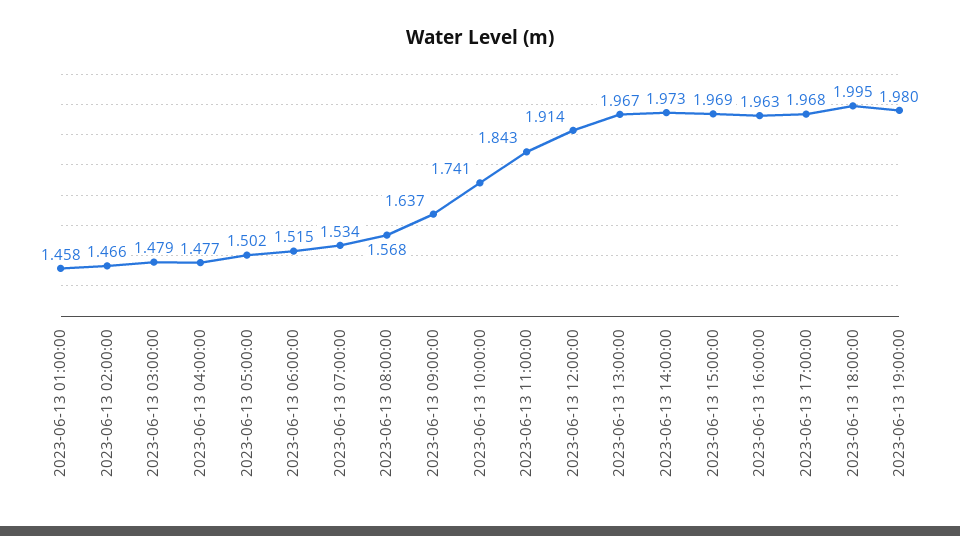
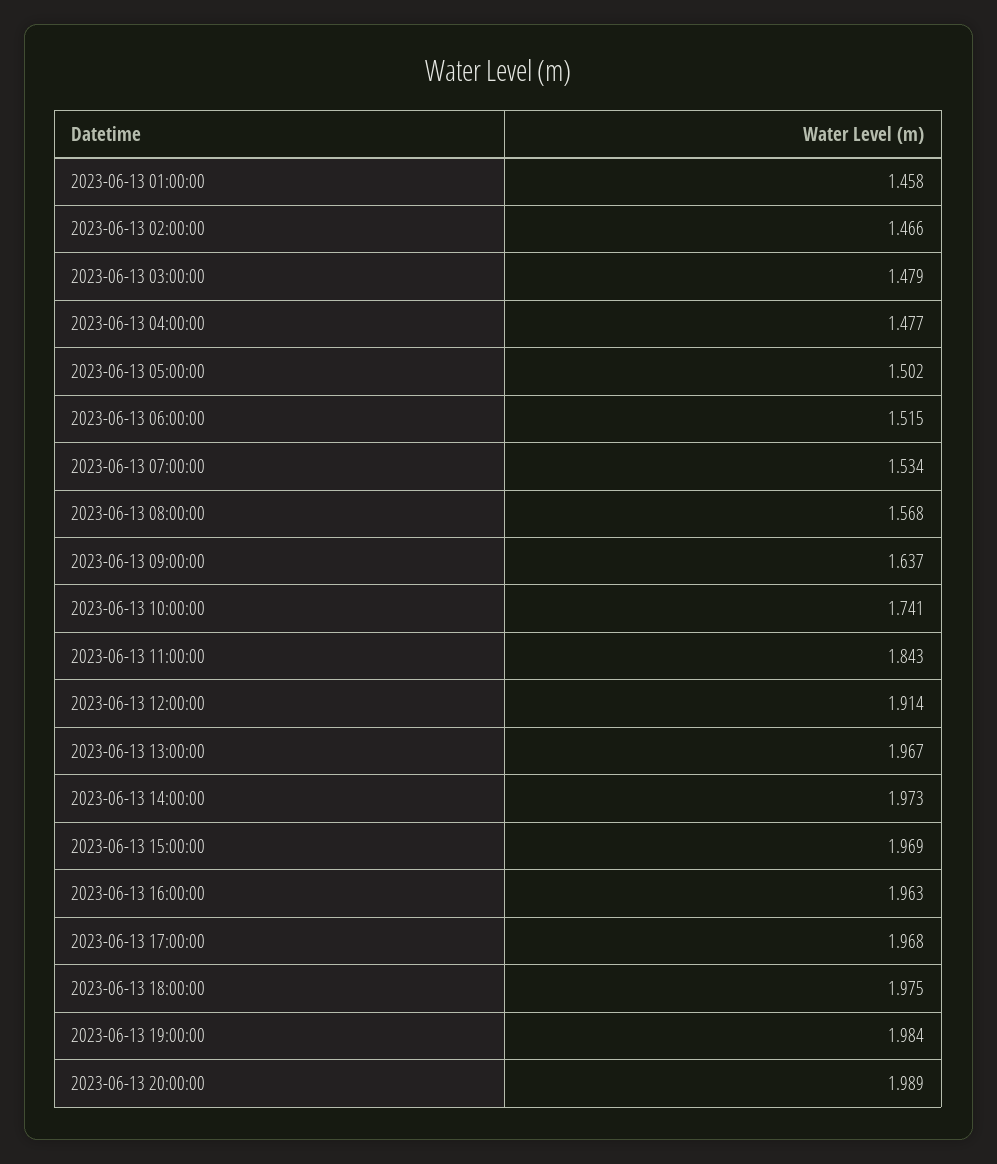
2023-06-13 18:00:00: 1.995 -> 1.975
2023-06-13 19:00:00: 1.98 -> 1.984
2023-06-13 20:00:00: none -> 1.989

